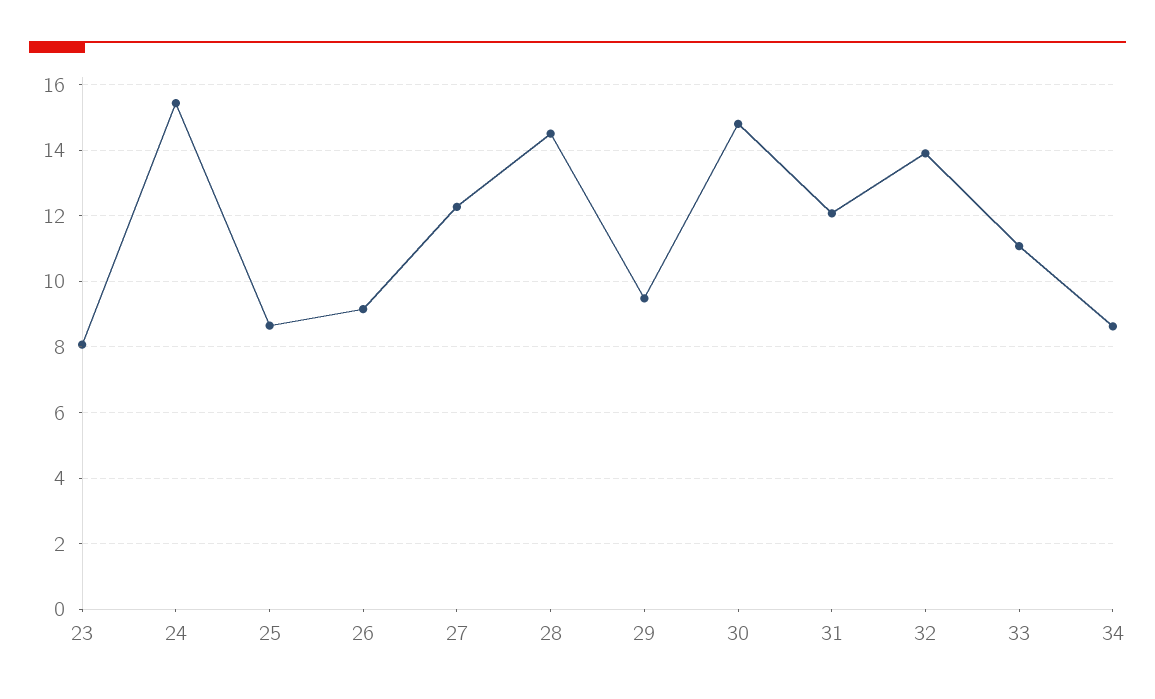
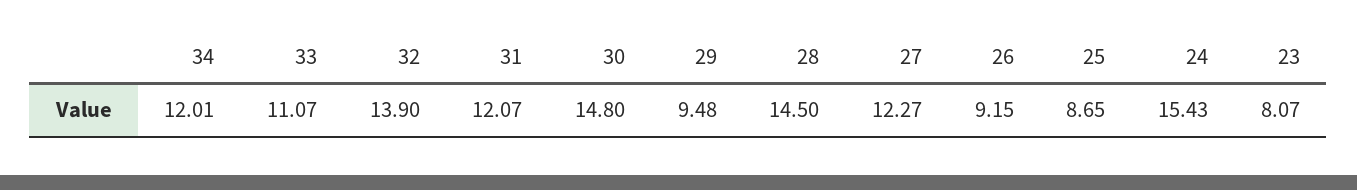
34: 8.6 -> 12.01

